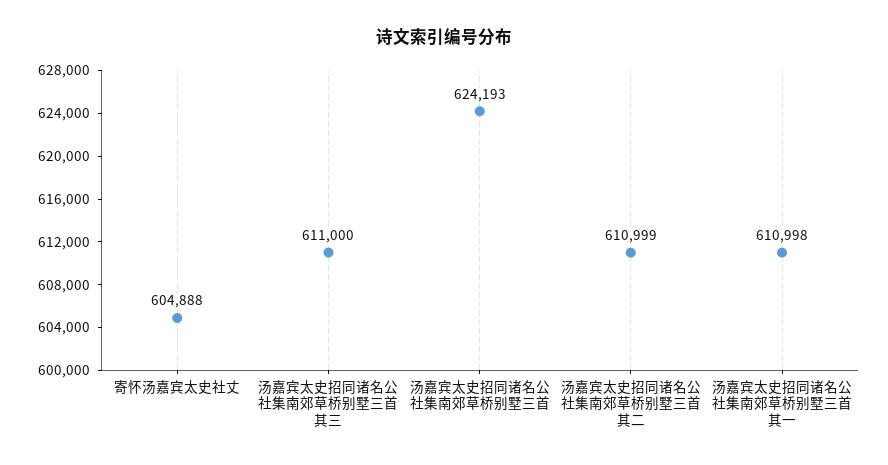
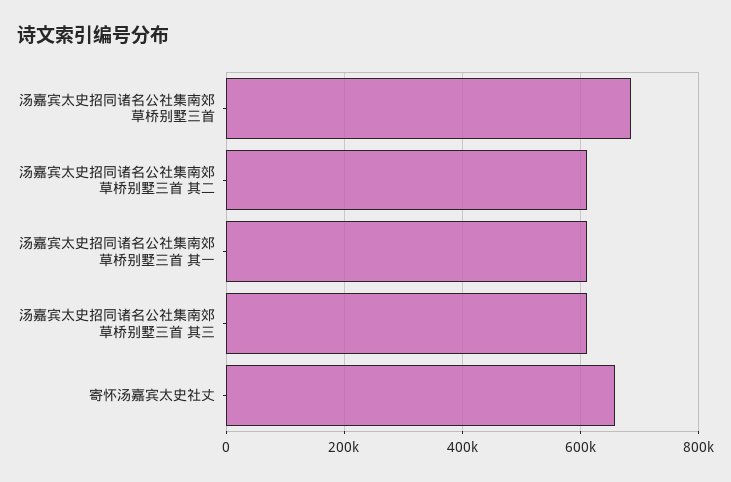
寄怀汤嘉宾太史社丈: 604888 -> 660000
汤嘉宾太史招同诸名公社集南郊草桥别墅三首: 624193 -> 680000

